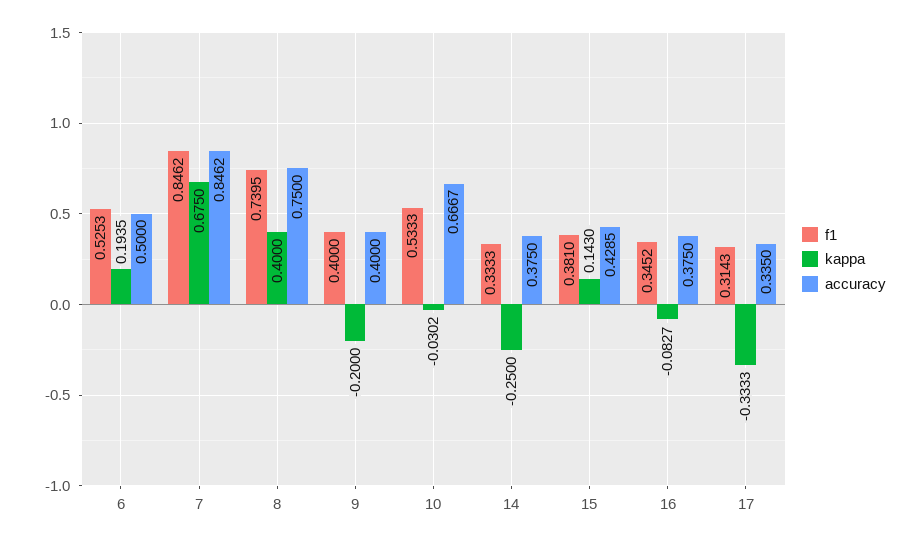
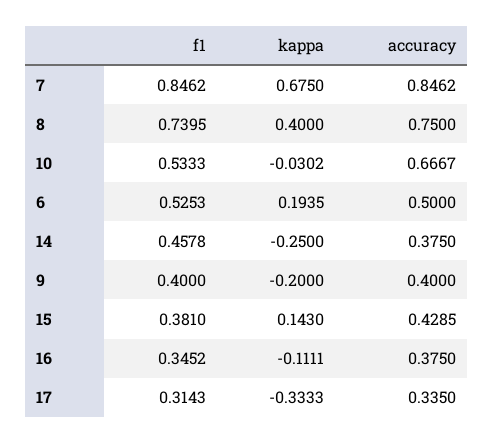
f1, 14: 0.3333 -> 0.4578
kappa, 16: -0.0827 -> -0.1111

